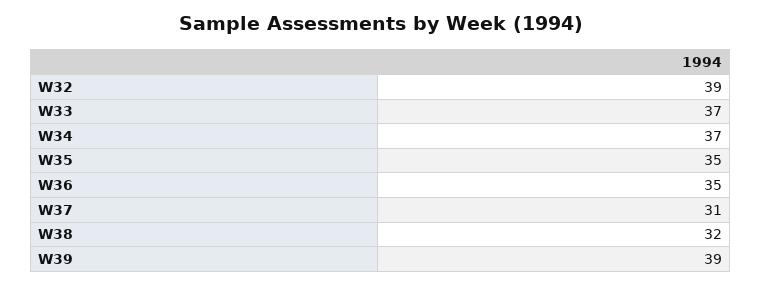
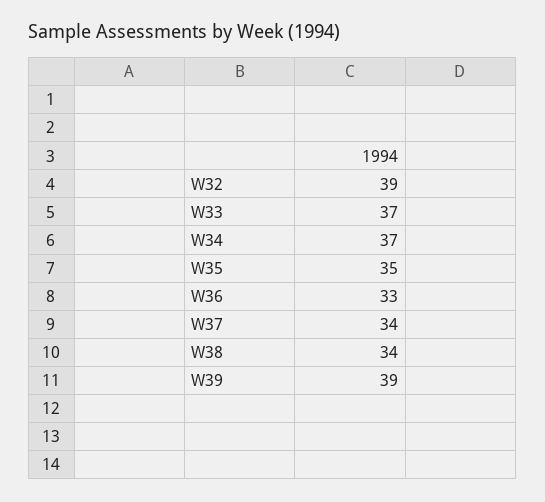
W36: 35 -> 33
W37: 31 -> 34
W38: 32 -> 34

